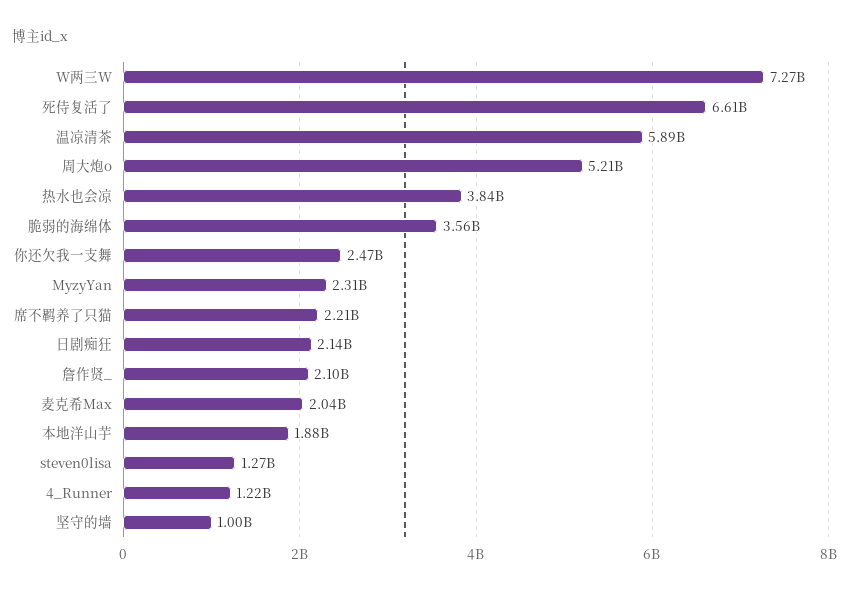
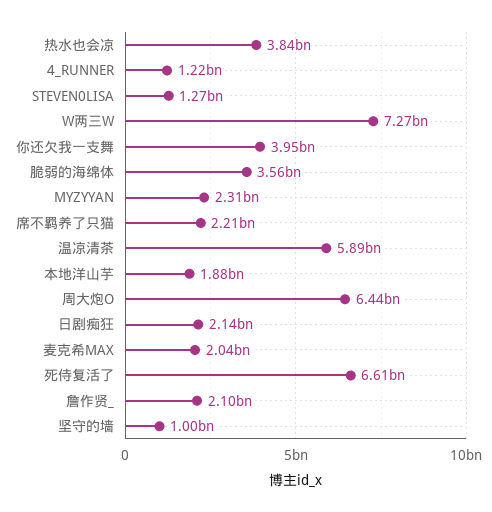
周大炮o: 5210000000 -> 6440000000
你还欠我一支舞: 2470000000 -> 3950000000

